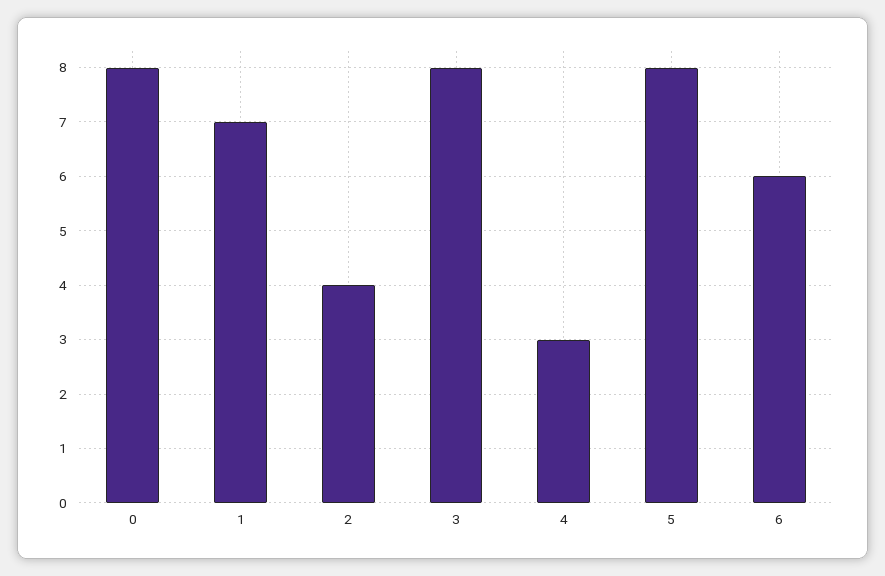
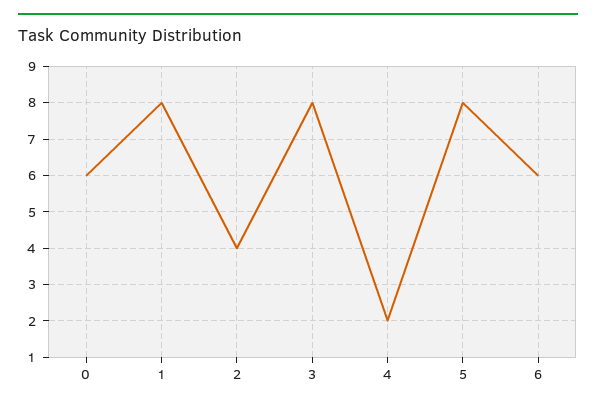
0: 8 -> 6
1: 7 -> 8
4: 3 -> 2

